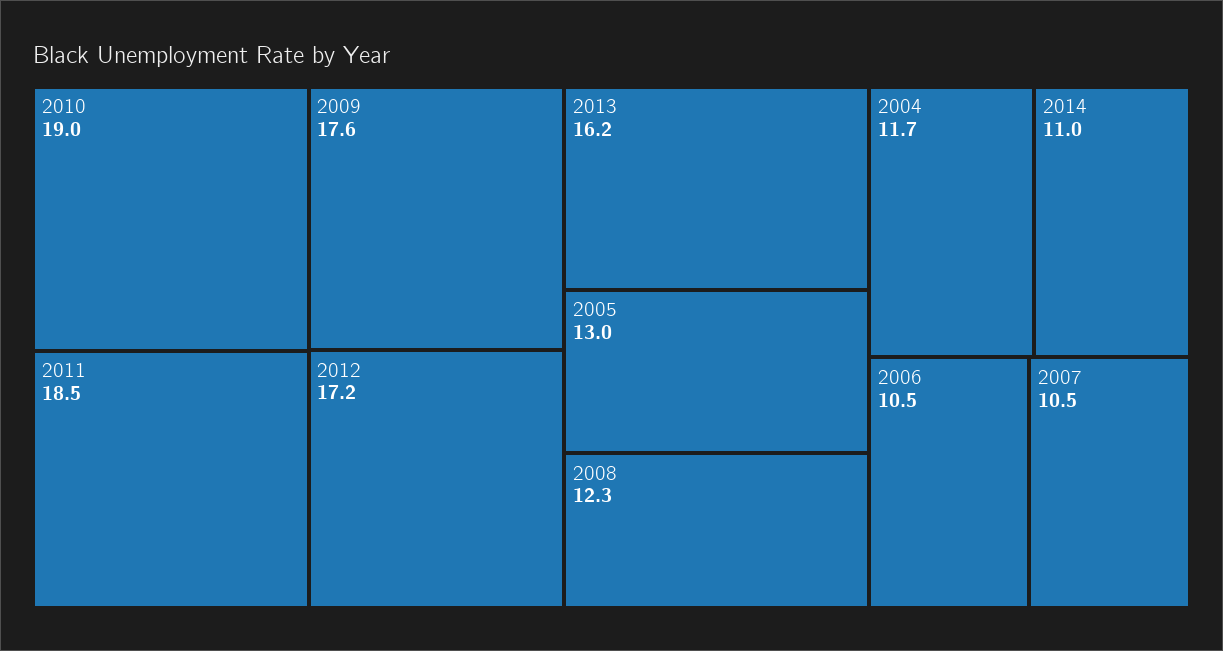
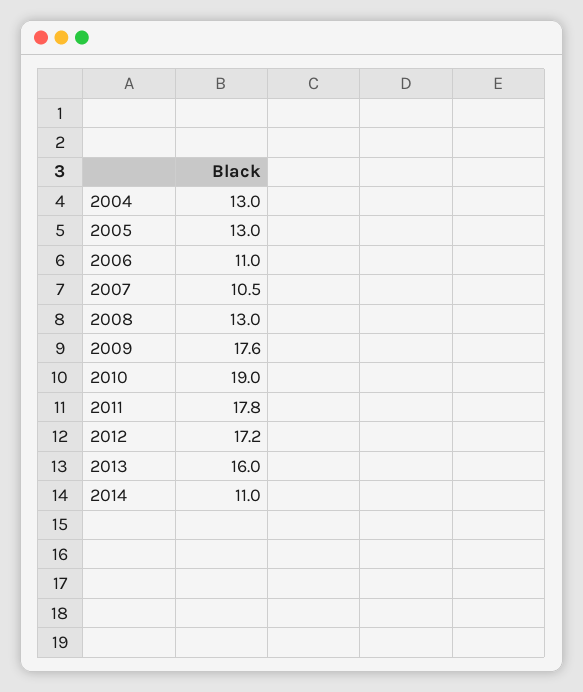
2011: 18.5 -> 17.8
2013: 16.2 -> 16
2008: 12.3 -> 13
2004: 11.7 -> 13
2006: 10.5 -> 11

